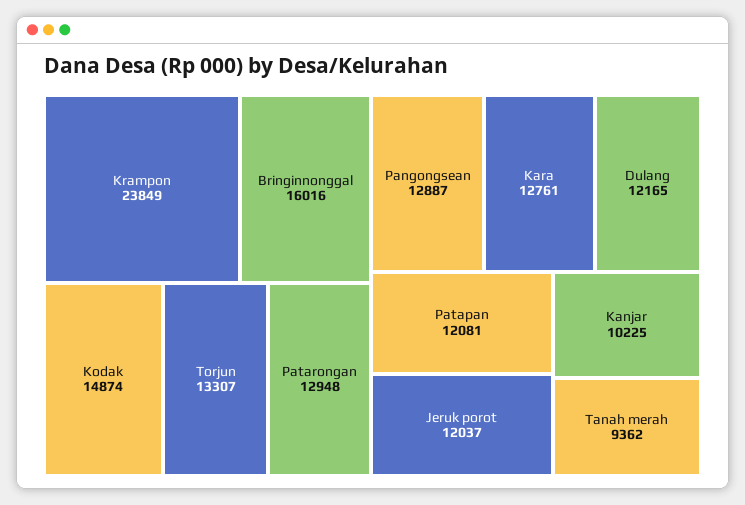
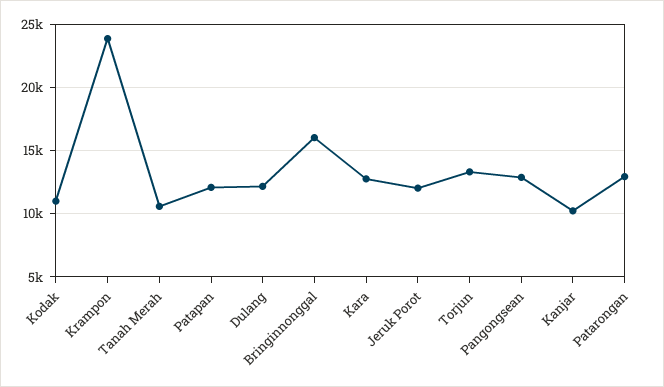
Kodak: 14874 -> 11000
Tanah merah: 9362 -> 10500

